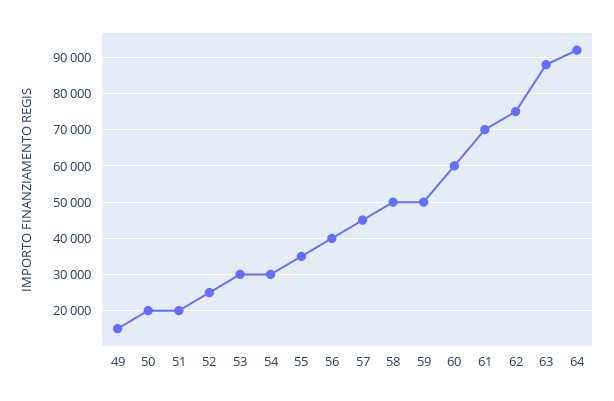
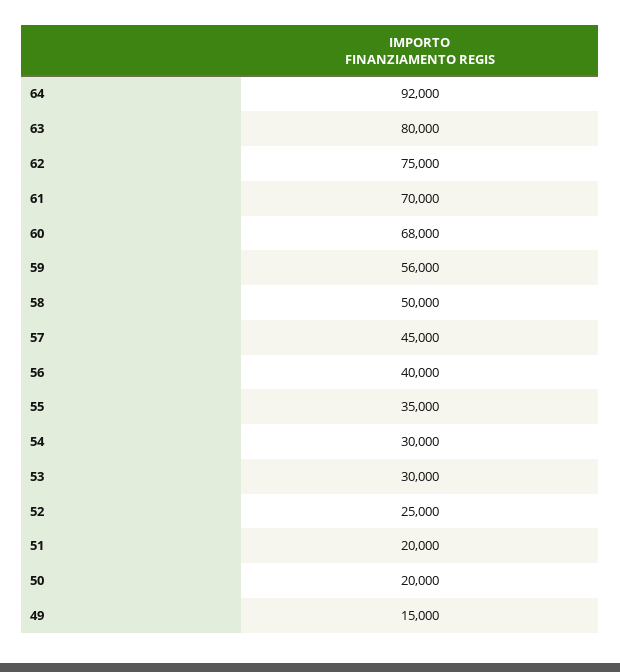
59: 50000 -> 56000
60: 60000 -> 68000
63: 88000 -> 80000

